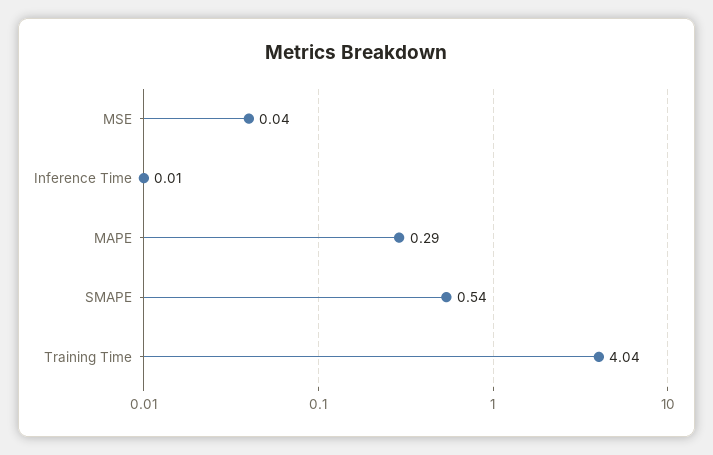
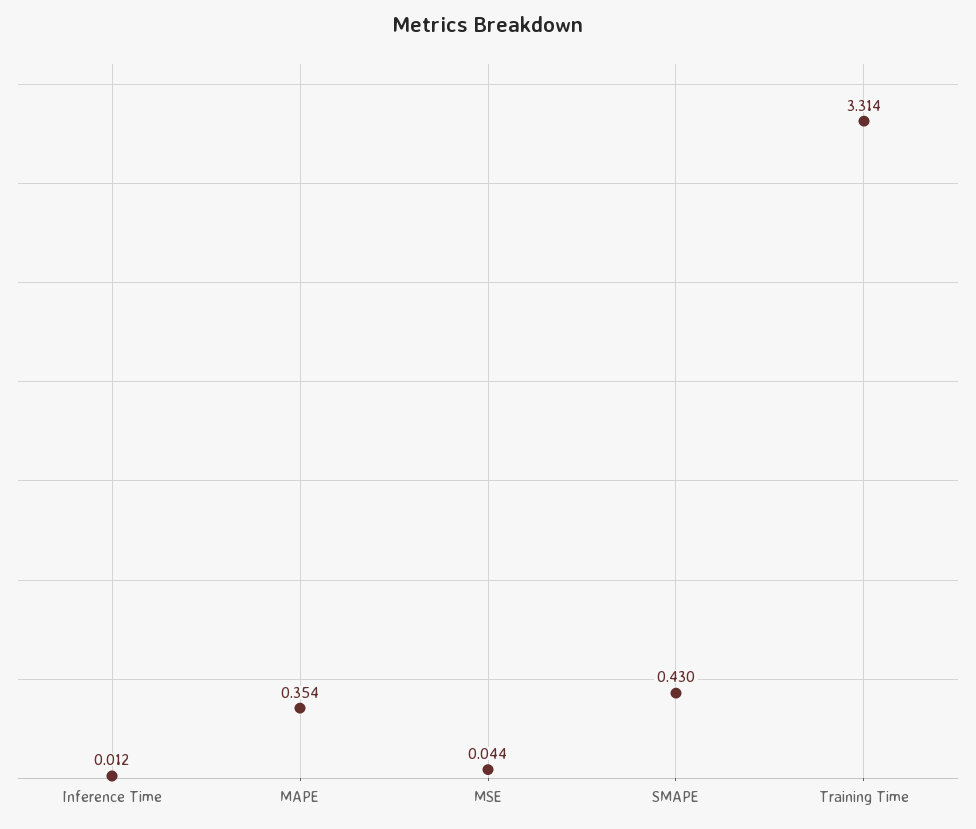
MAPE: 0.29 -> 0.354
SMAPE: 0.54 -> 0.43
Training Time: 4.04 -> 3.314

